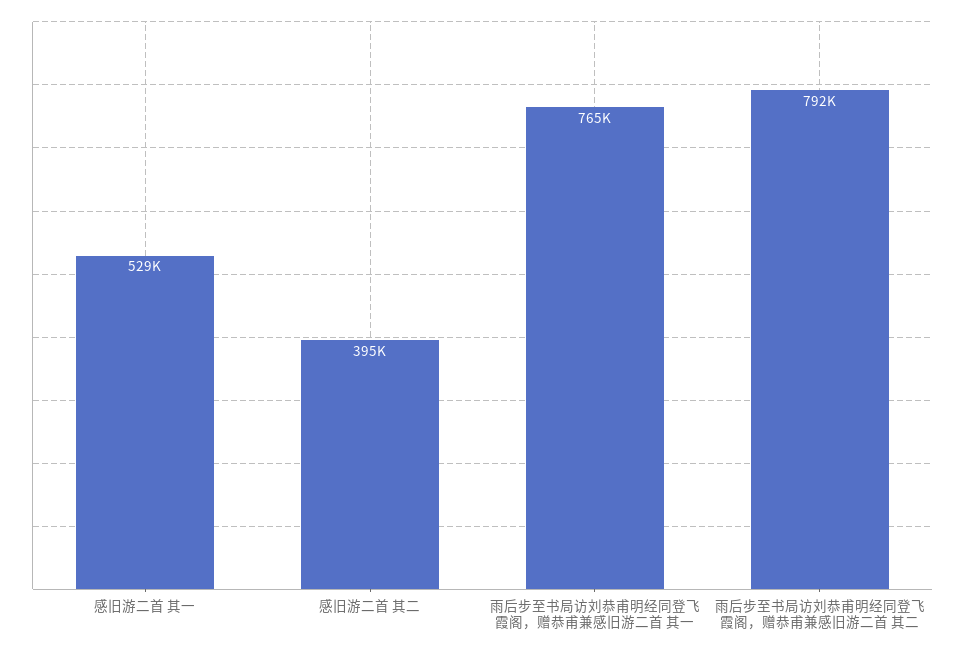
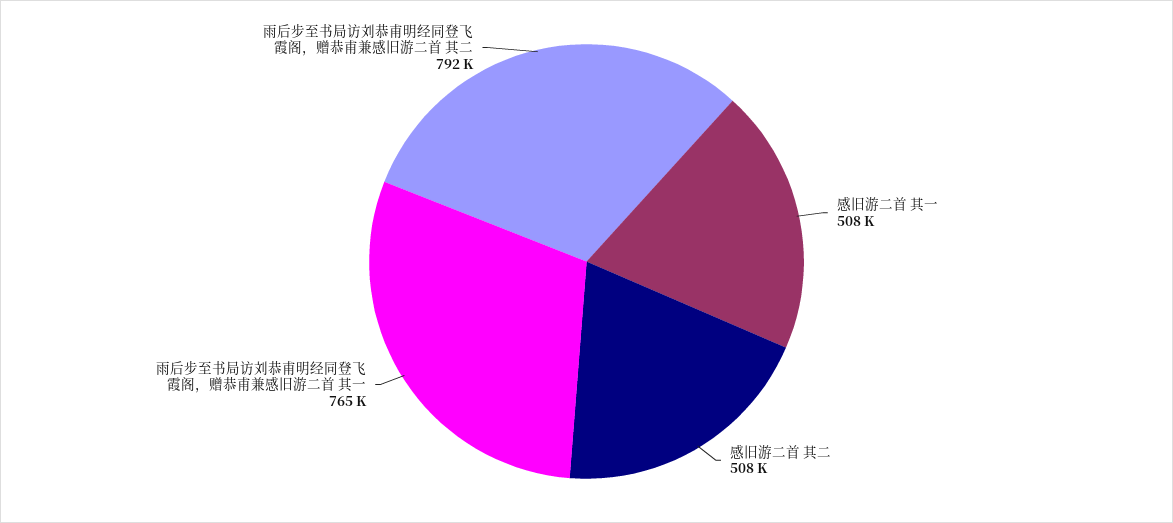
感旧游二首 其一: 529000 -> 508000
感旧游二首 其二: 395000 -> 508000

